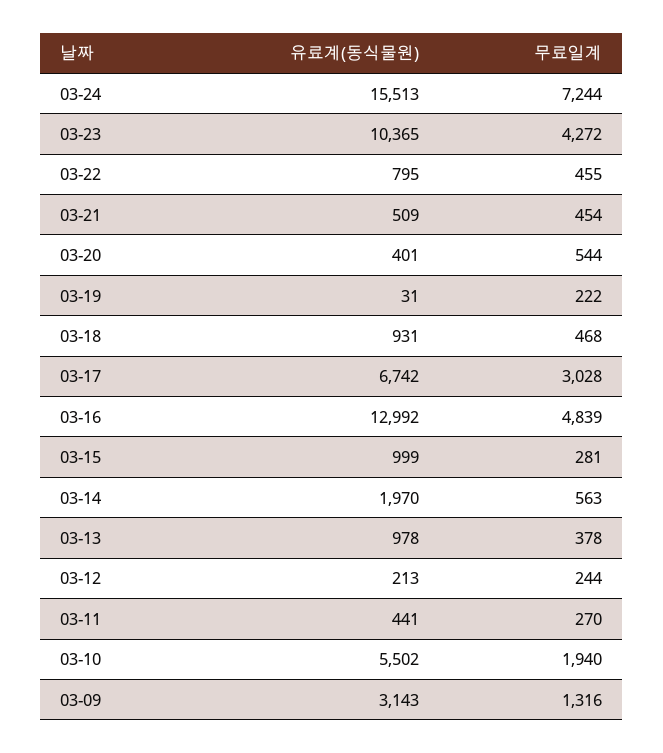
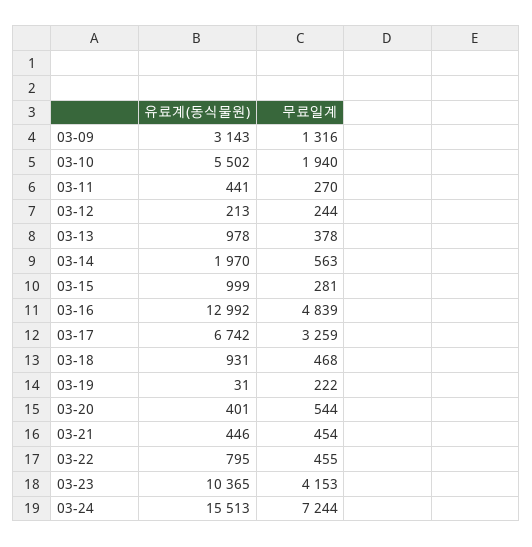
무료일계, 03-23: 4272 -> 4153
유료계(동식물원), 03-21: 509 -> 446
무료일계, 03-17: 3028 -> 3259

